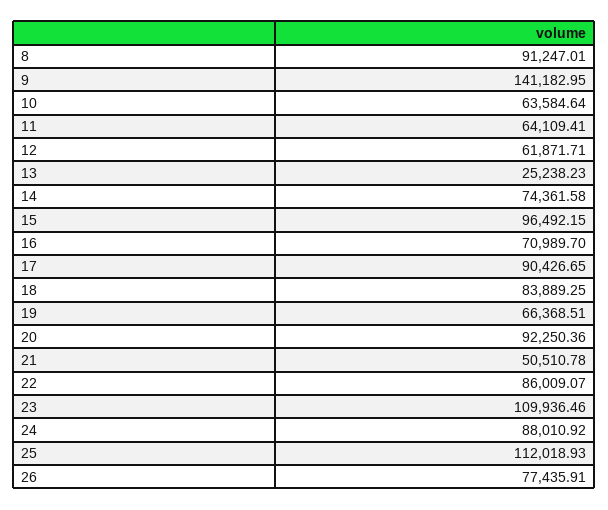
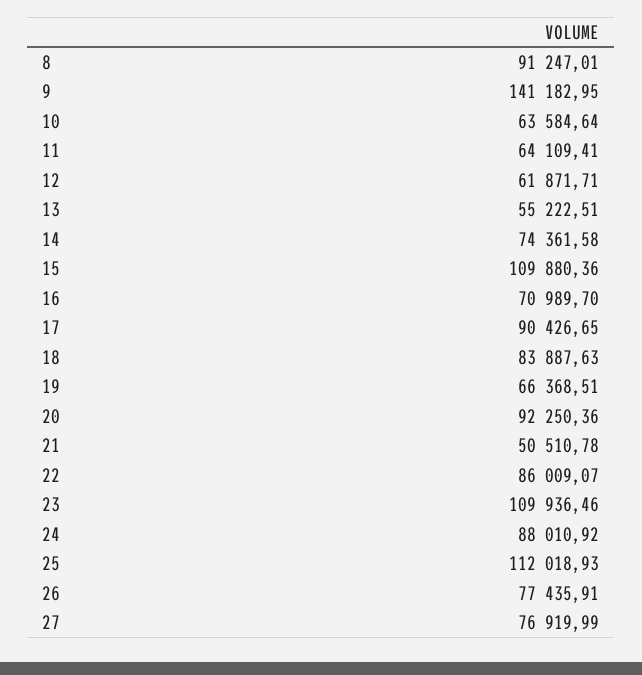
13: 25238.23 -> 55222.51
15: 96492.15 -> 109880.36
18: 83889.25 -> 83887.63
27: none -> 76919.99

